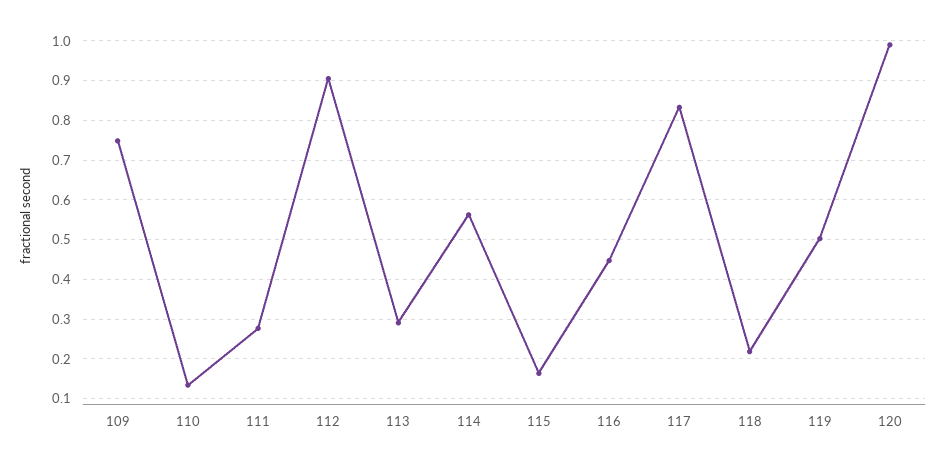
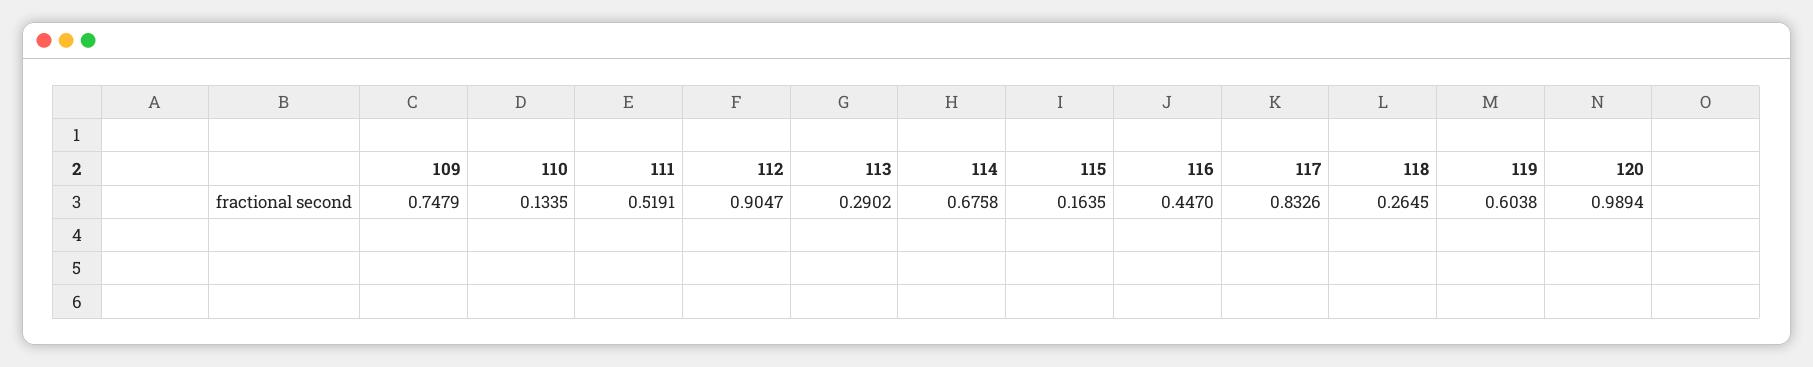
111: 0.28 -> 0.5191
114: 0.56 -> 0.6758
118: 0.22 -> 0.2645
119: 0.5 -> 0.6038

